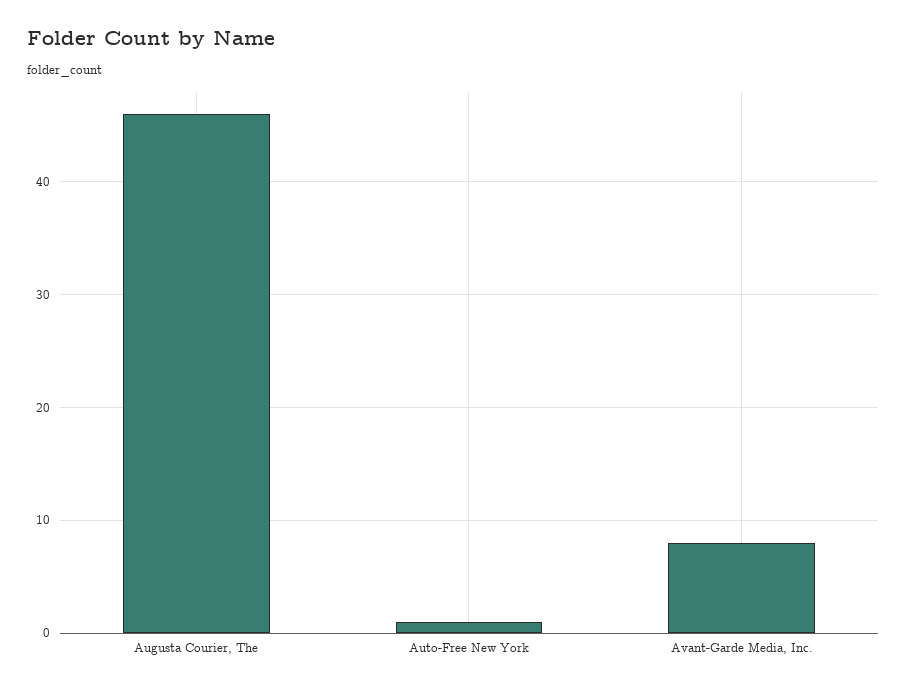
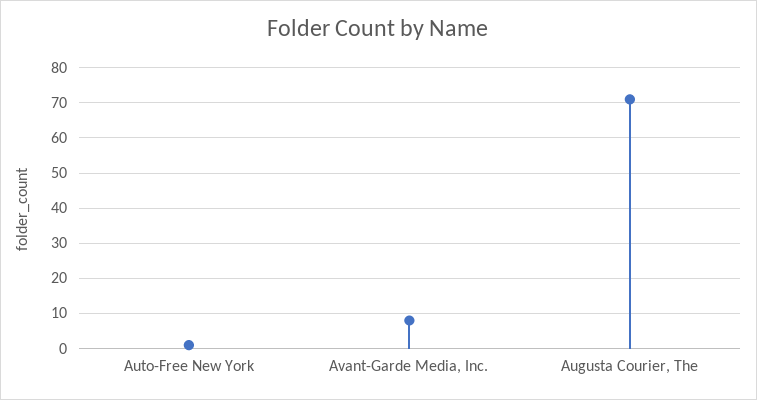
Augusta Courier, The: 46 -> 70

